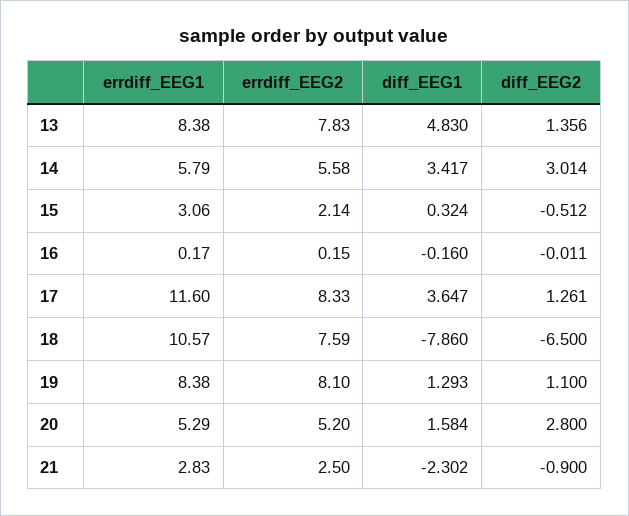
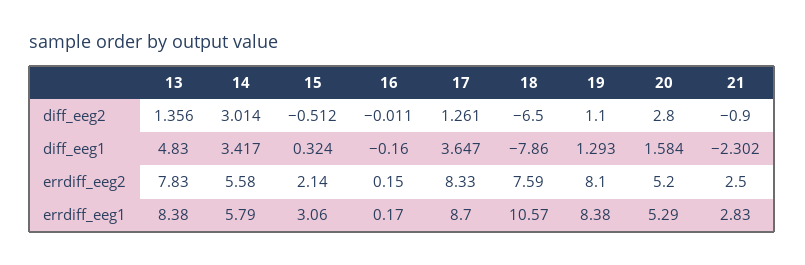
errdiff_EEG1, 17: 11.6 -> 8.7

